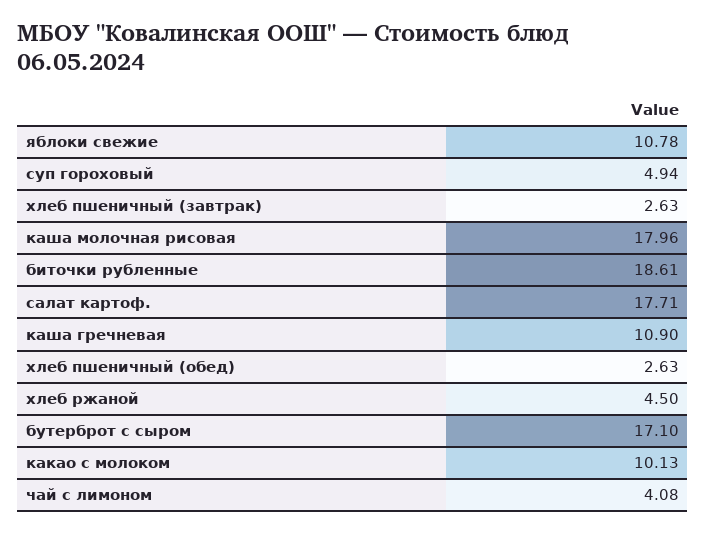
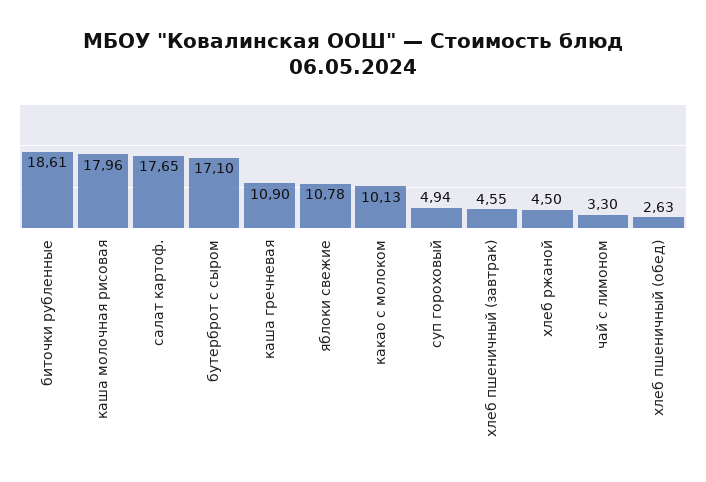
хлеб пшеничный (завтрак): 2.63 -> 4.55
салат картоф.: 17.71 -> 17.65
чай с лимоном: 4.08 -> 3.3

